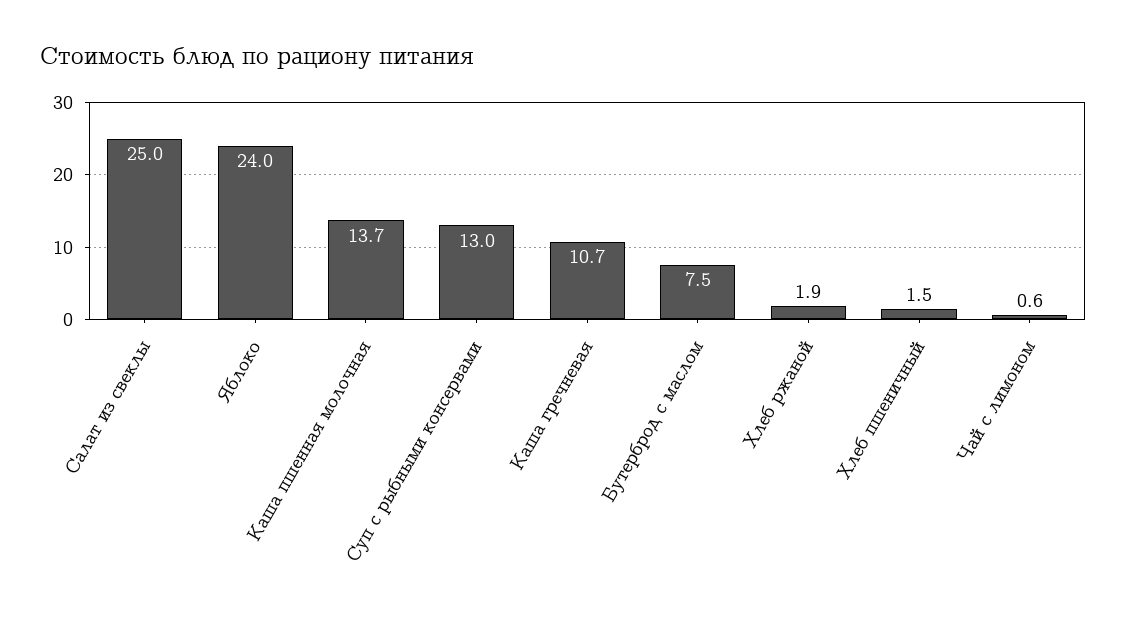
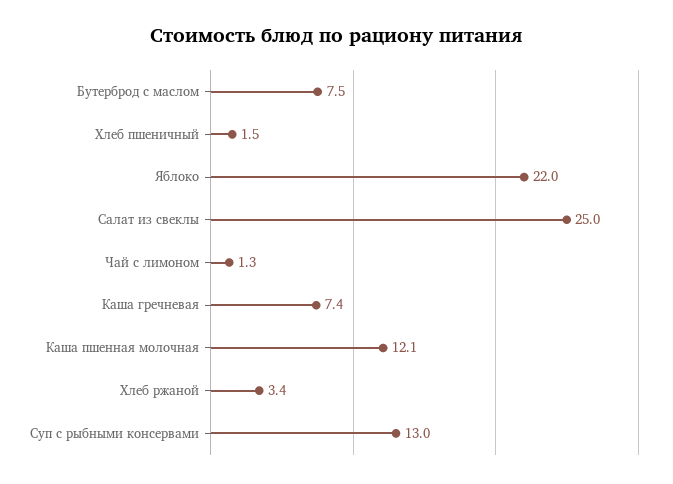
Яблоко: 24 -> 22
Каша пшенная молочная: 13.7 -> 12.1
Каша гречневая: 10.7 -> 7.4
Хлеб ржаной: 1.9 -> 3.4
Чай с лимоном: 0.6 -> 1.3

